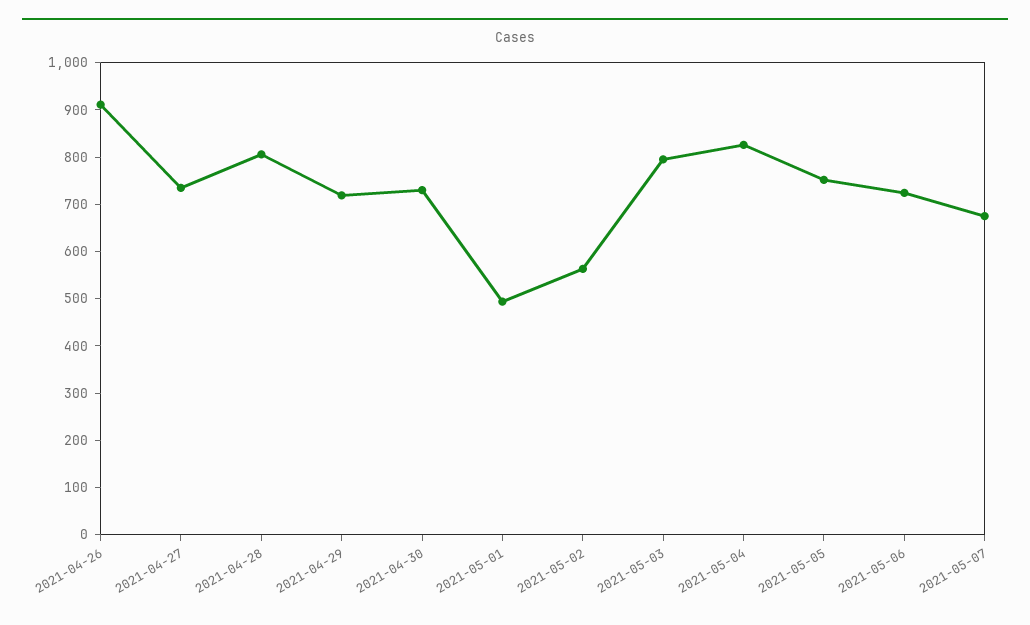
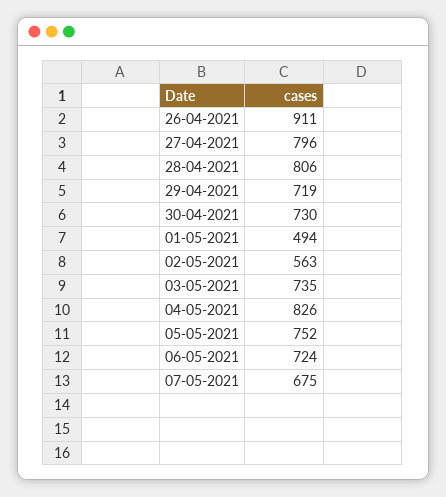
2021-04-27: 740 -> 796
2021-05-03: 800 -> 735

